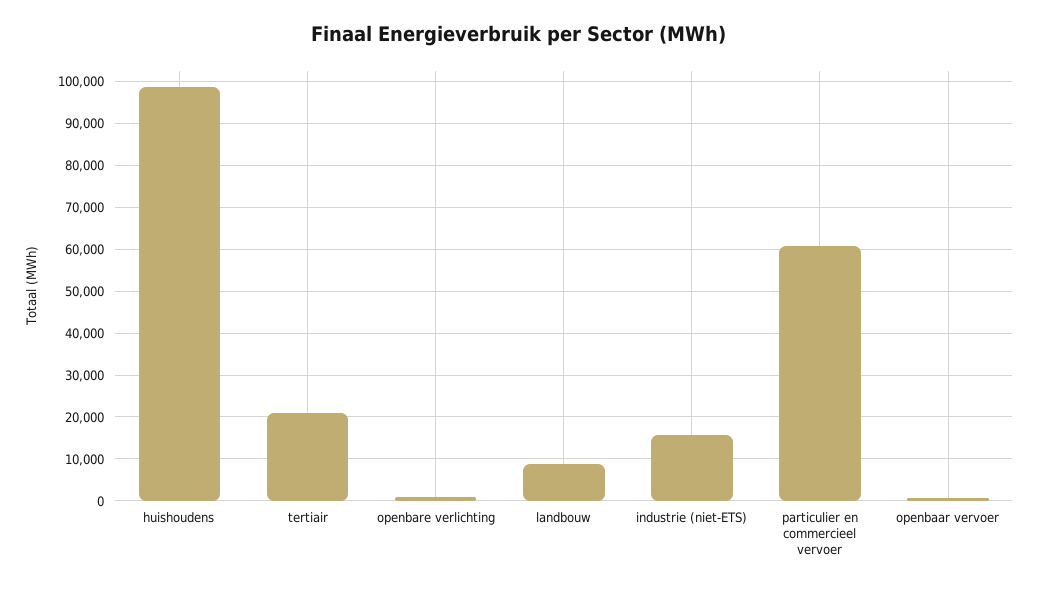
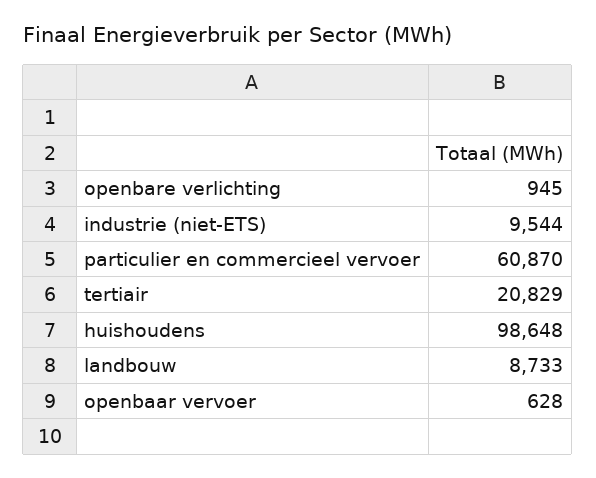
industrie (niet-ETS): 16000 -> 9544

